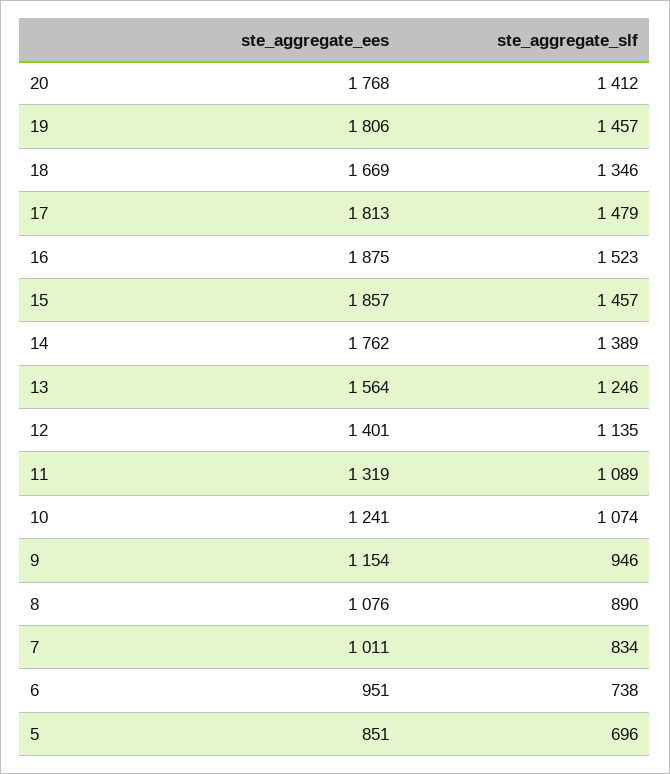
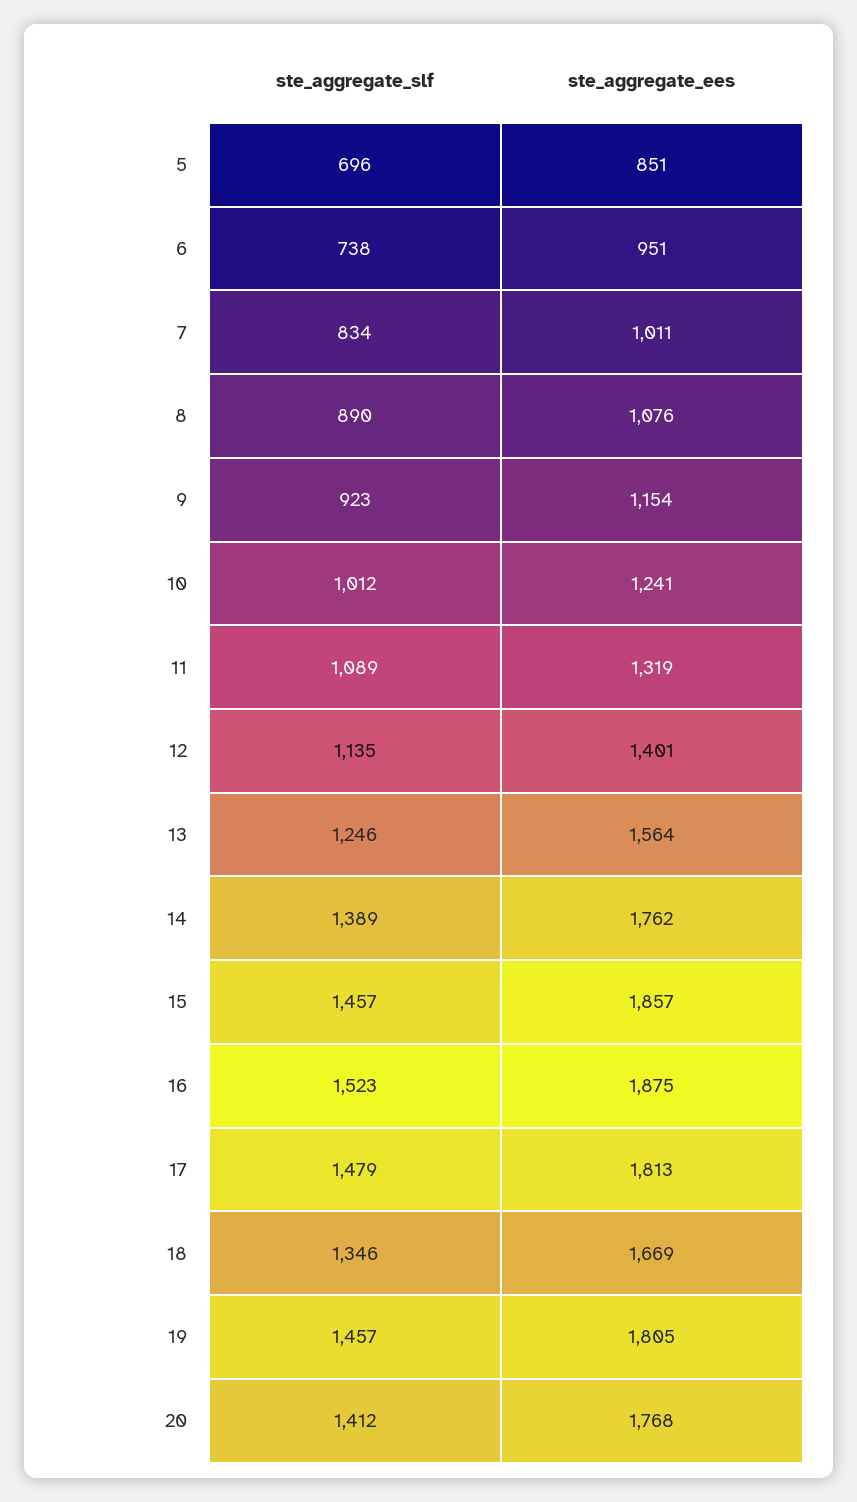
ste_aggregate_ees, 19: 1806 -> 1805
ste_aggregate_slf, 10: 1074 -> 1012
ste_aggregate_slf, 9: 946 -> 923

